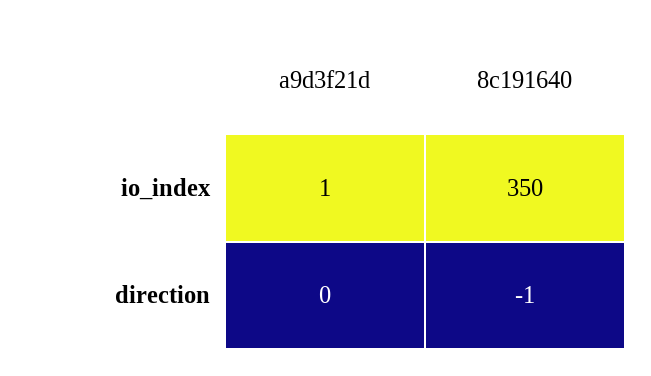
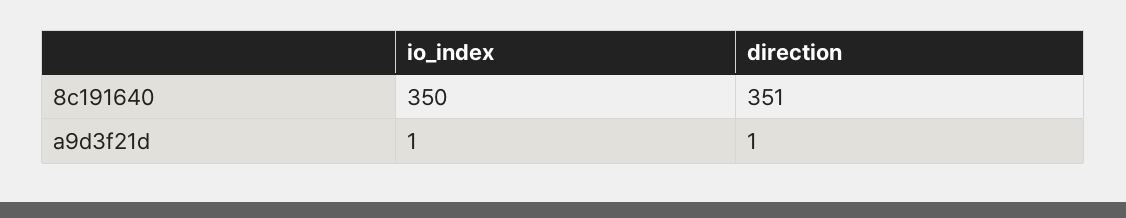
a9d3f21d, direction: 0 -> 1
8c191640, direction: -1 -> 351

